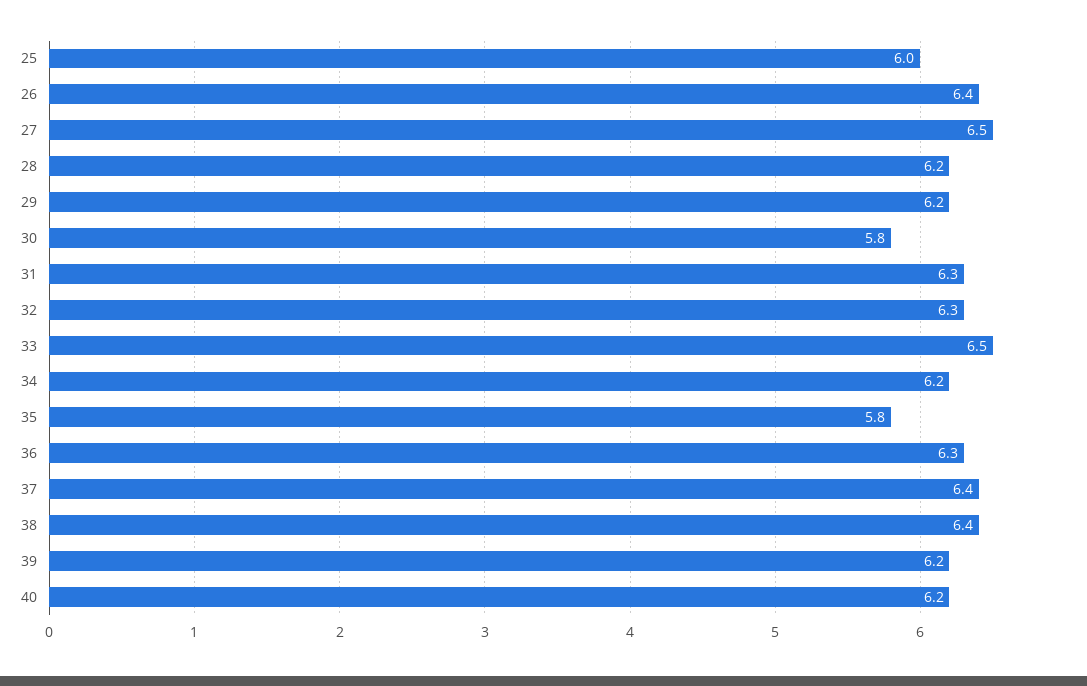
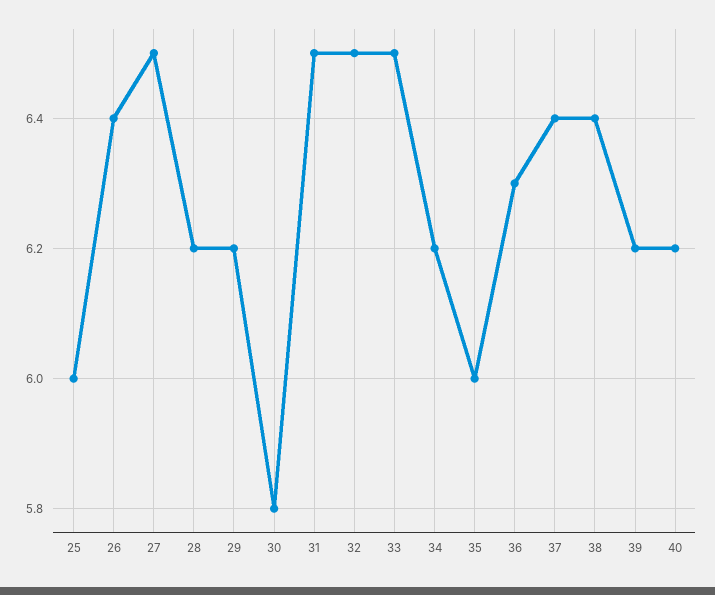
31: 6.3 -> 6.5
32: 6.3 -> 6.5
35: 5.8 -> 6

